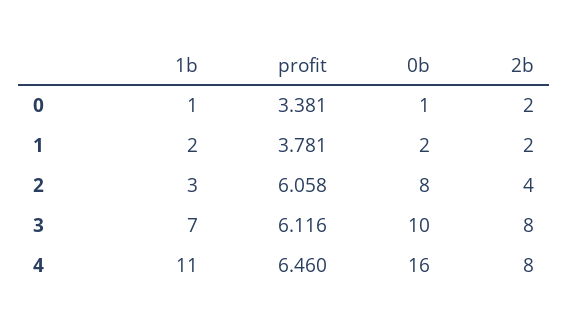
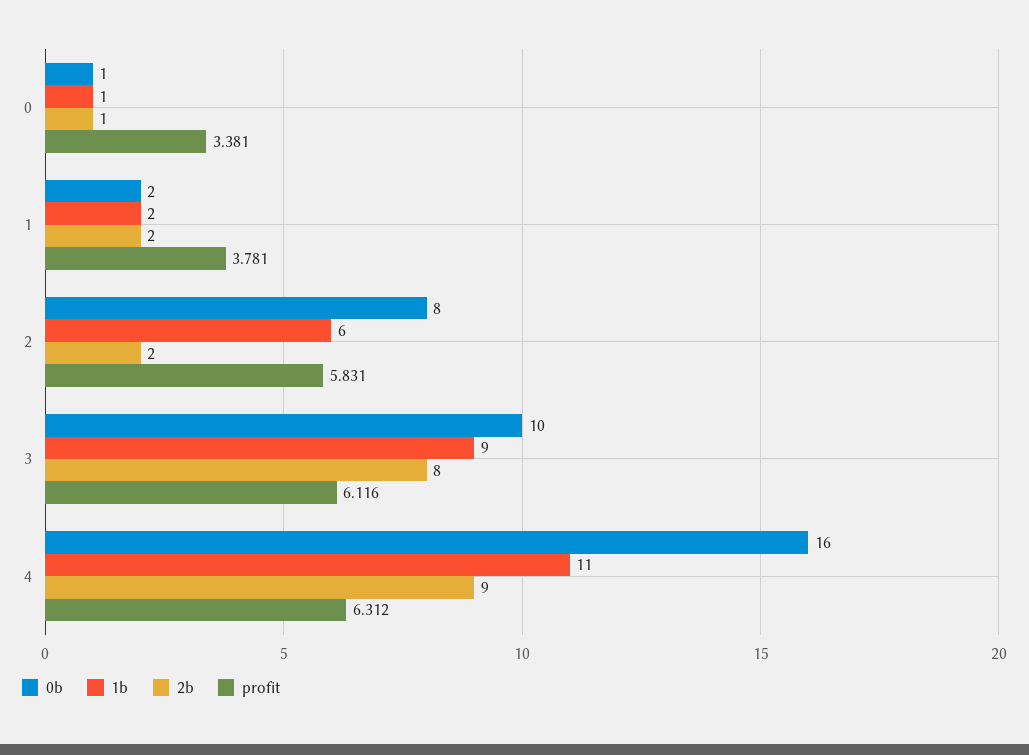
2b, 0: 2 -> 1
1b, 2: 3 -> 6
profit, 2: 6.058 -> 5.831
2b, 2: 4 -> 2
1b, 3: 7 -> 9
profit, 4: 6.46 -> 6.312
2b, 4: 8 -> 9

